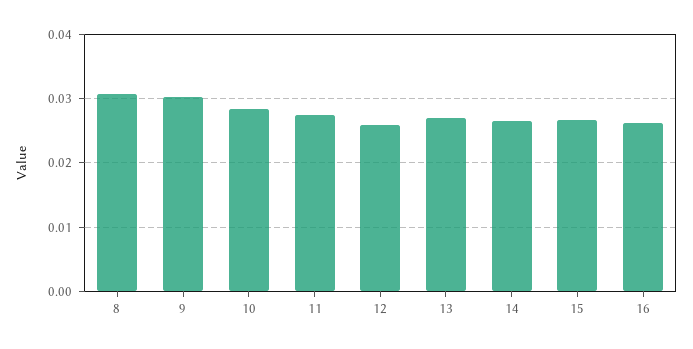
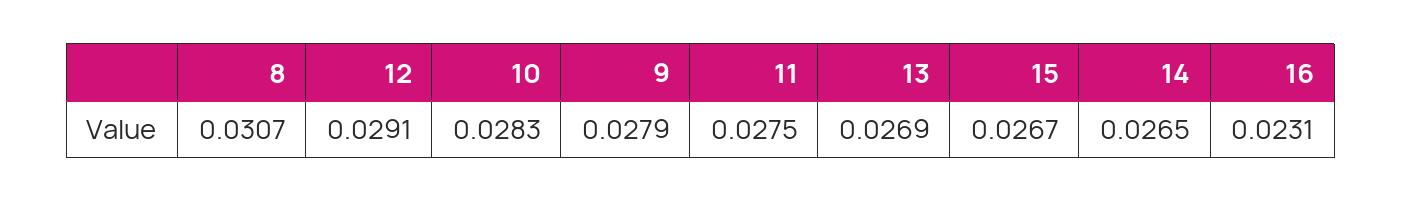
9: 0.03 -> 0.0279
12: 0.026 -> 0.0291
16: 0.026 -> 0.0231

